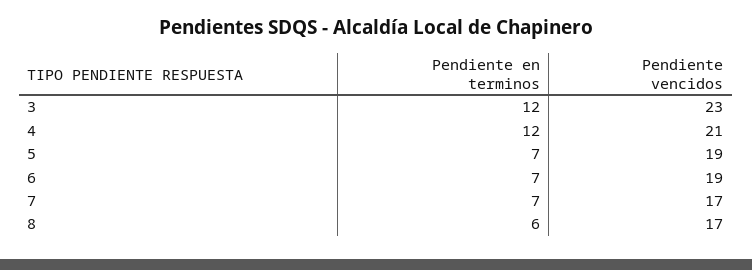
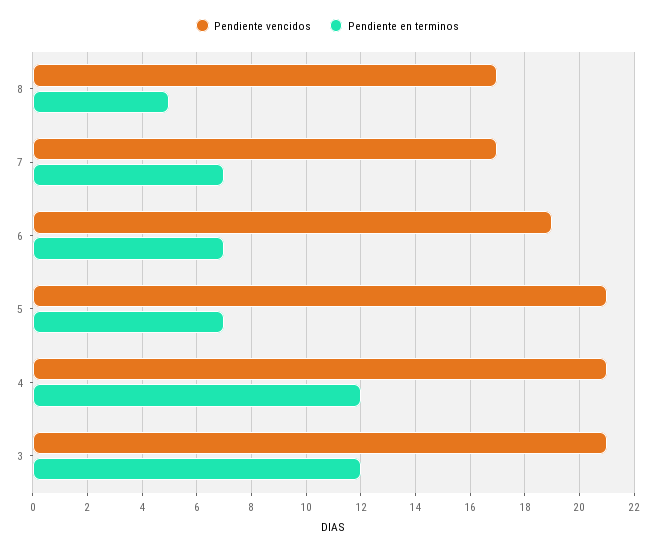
Pendiente vencidos, 3: 23 -> 21
Pendiente vencidos, 5: 19 -> 21
Pendiente en terminos, 8: 6 -> 5

